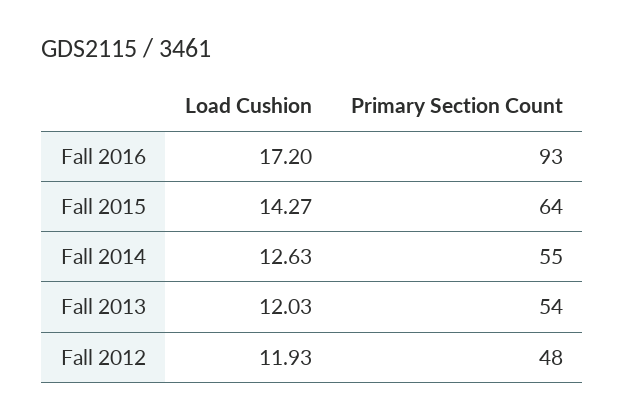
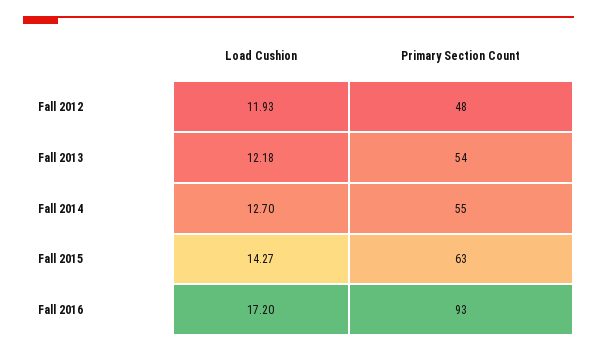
Primary Section Count, Fall 2015: 64 -> 63
Load Cushion, Fall 2014: 12.63 -> 12.7
Load Cushion, Fall 2013: 12.03 -> 12.18

